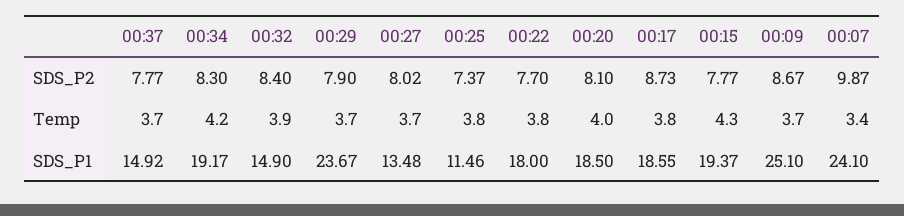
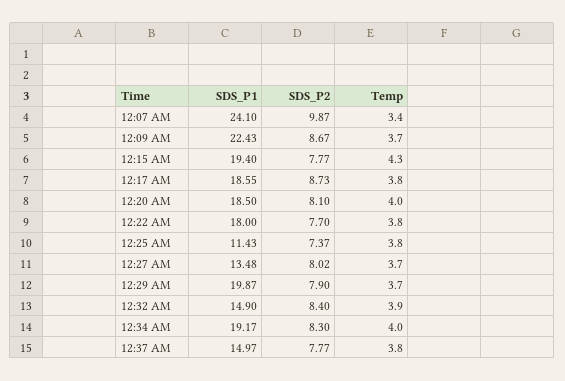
00:37, Temp: 3.7 -> 3.8
00:34, Temp: 4.2 -> 4
00:37, SDS_P1: 14.92 -> 14.97
00:29, SDS_P1: 23.67 -> 19.87
00:25, SDS_P1: 11.46 -> 11.43
00:15, SDS_P1: 19.37 -> 19.4
00:09, SDS_P1: 25.1 -> 22.43

